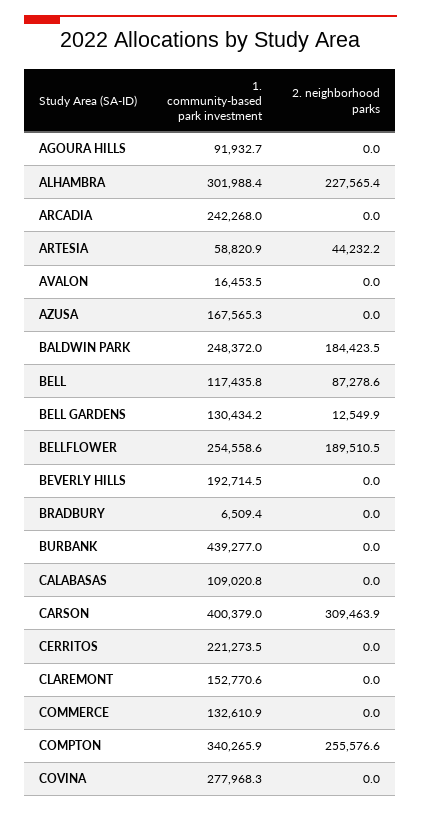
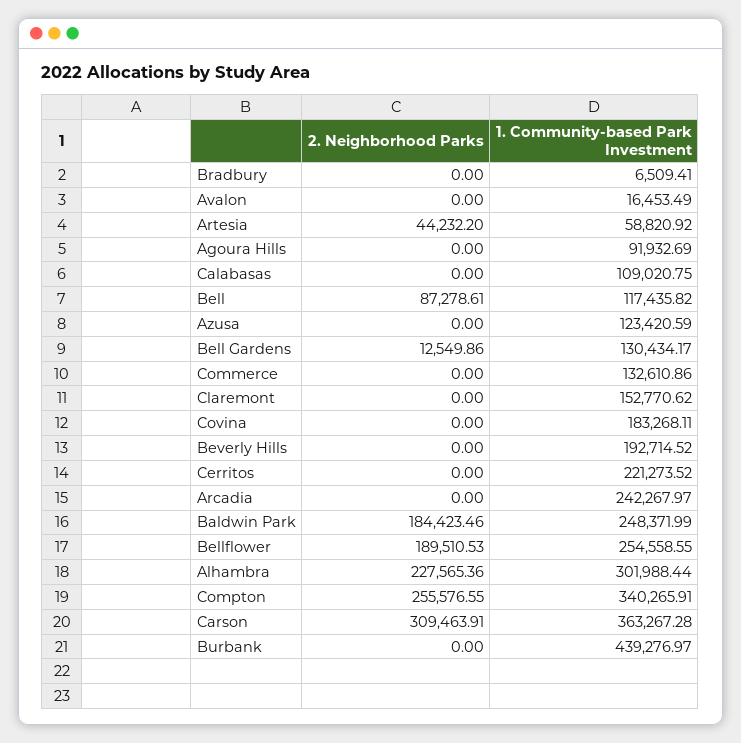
1. community-based park investment, AZUSA: 167565.3 -> 123420.59
1. community-based park investment, CARSON: 400379 -> 363267.28
1. community-based park investment, COVINA: 277968.3 -> 183268.11

